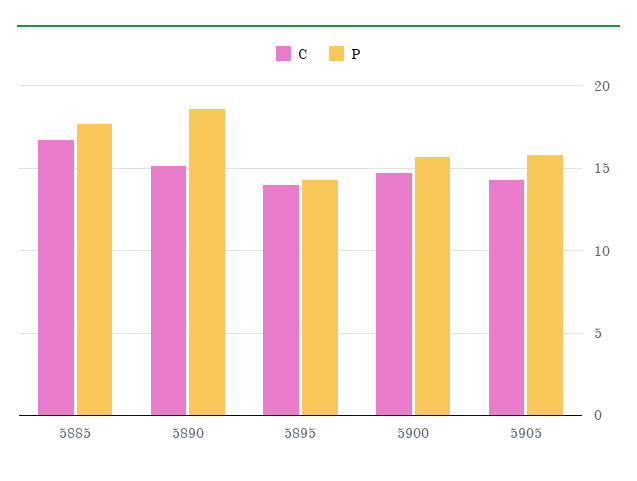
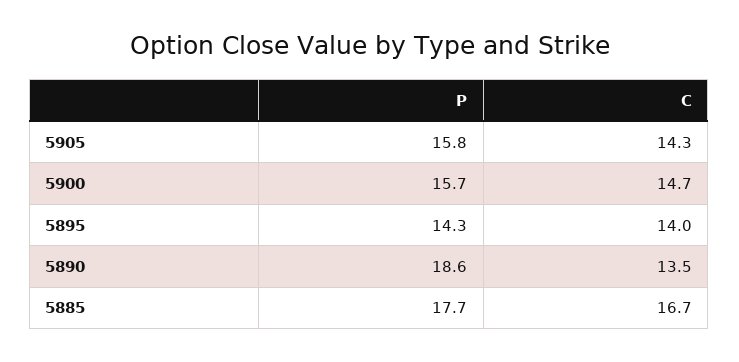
C, 5890: 15 -> 13.5

